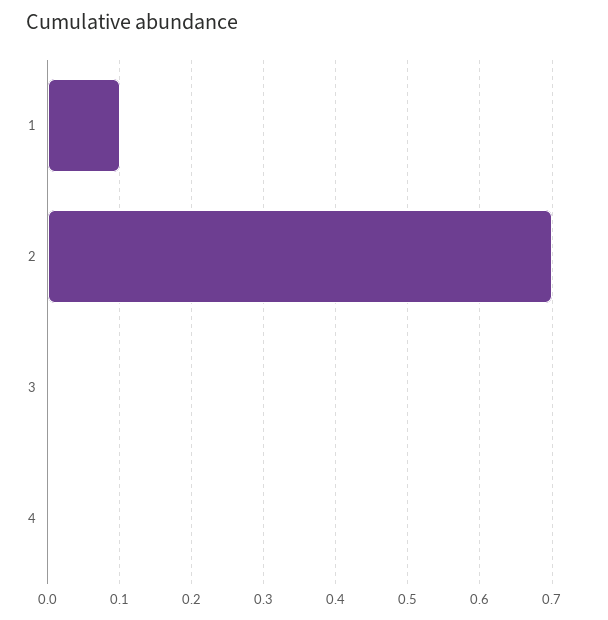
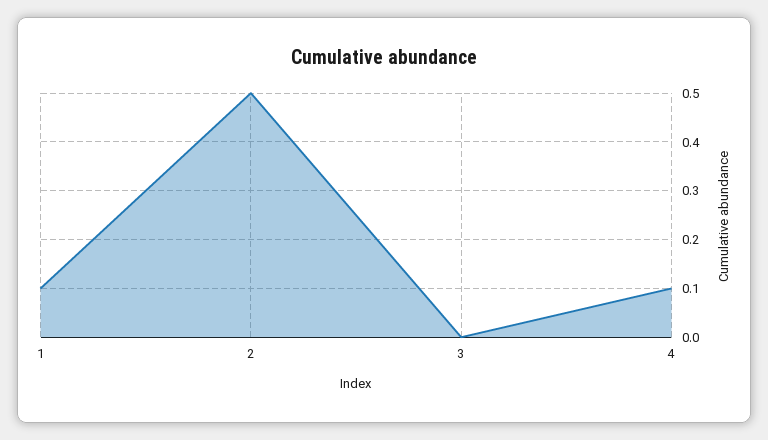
2: 0.7 -> 0.5
4: 0 -> 0.1

